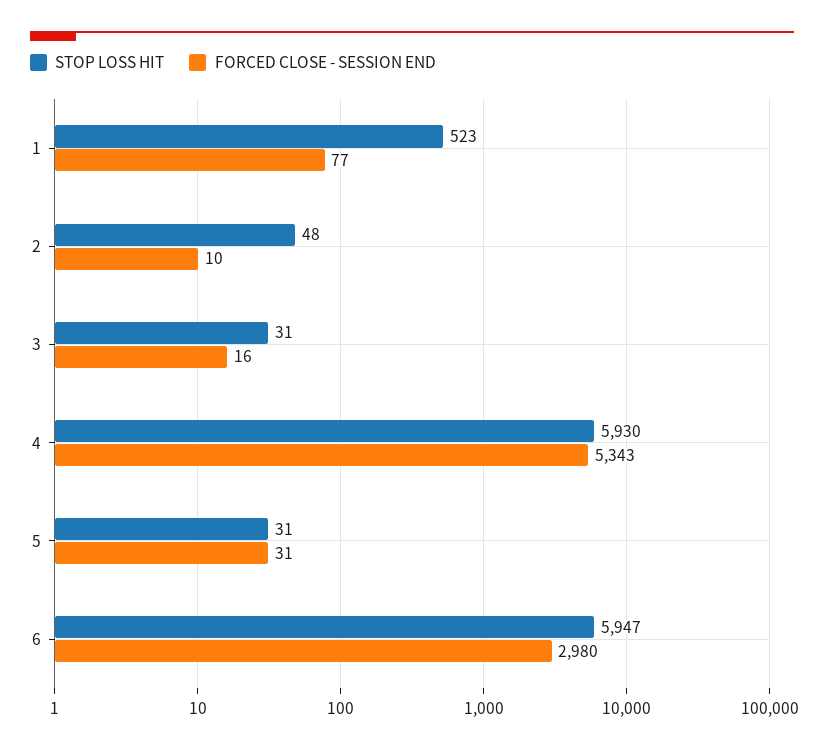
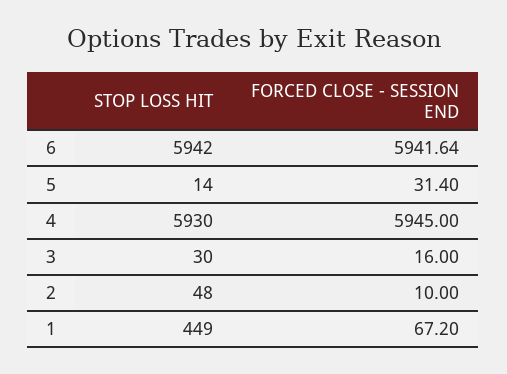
STOP LOSS HIT, 1: 523 -> 449
FORCED CLOSE - SESSION END, 1: 77 -> 67.2
STOP LOSS HIT, 3: 31 -> 30
FORCED CLOSE - SESSION END, 4: 5343 -> 5945
STOP LOSS HIT, 5: 31 -> 14
STOP LOSS HIT, 6: 5947 -> 5942
FORCED CLOSE - SESSION END, 6: 2980 -> 5941.64

